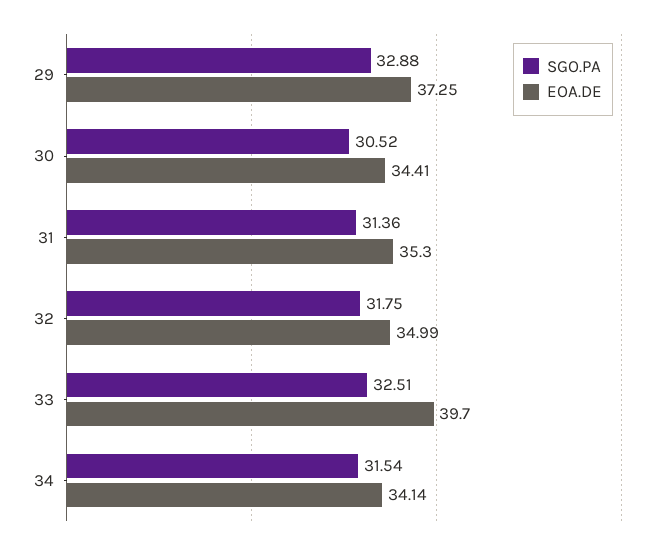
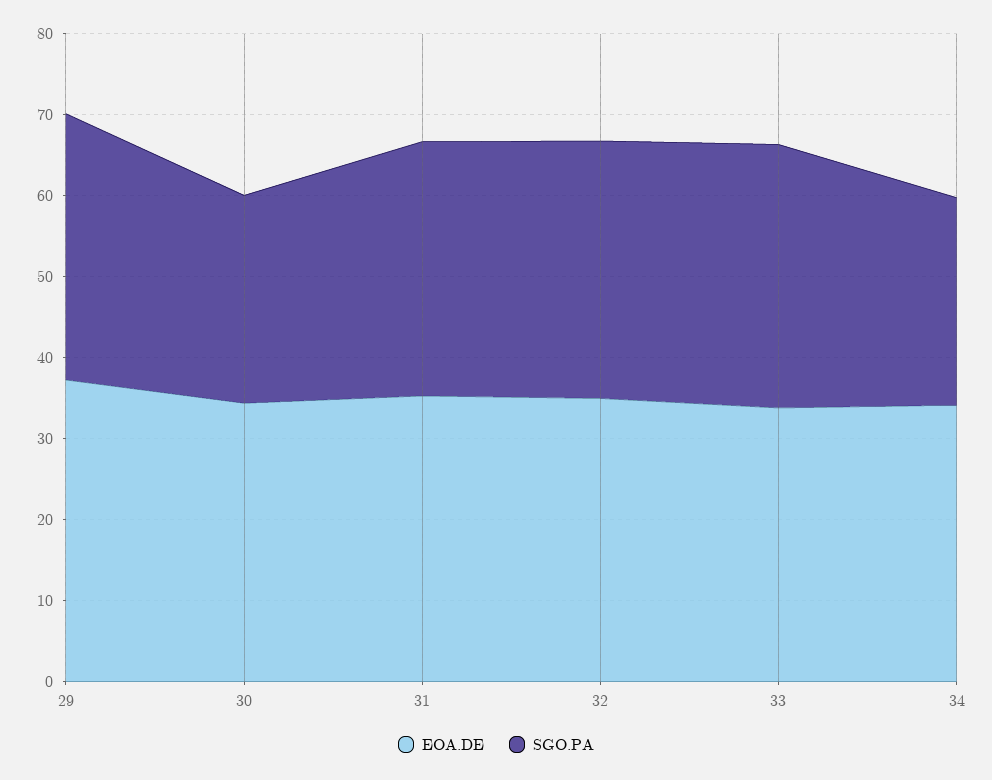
SGO.PA, 30: 30.52 -> 26
EOA.DE, 33: 39.7 -> 34
SGO.PA, 34: 31.54 -> 26

